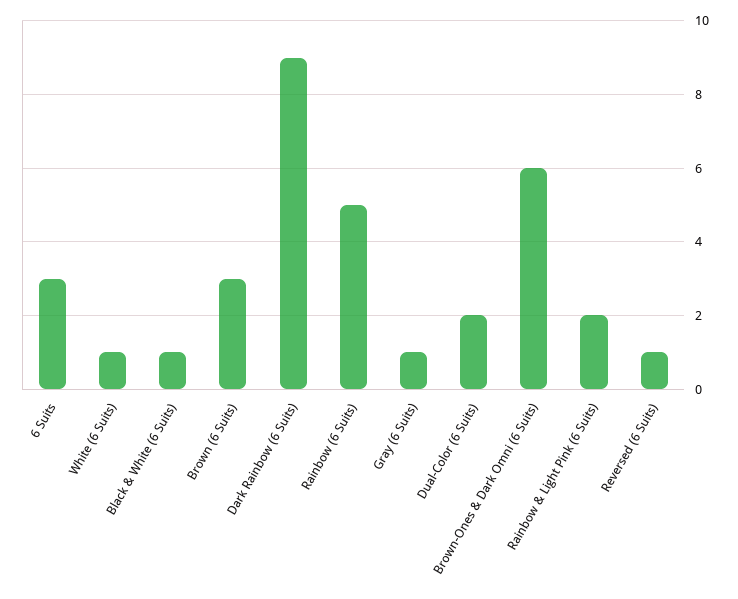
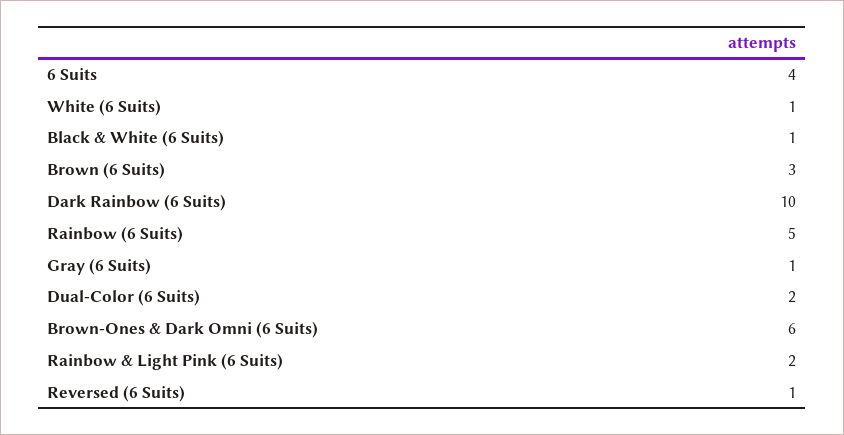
6 Suits: 3 -> 4
Dark Rainbow (6 Suits): 9 -> 10

